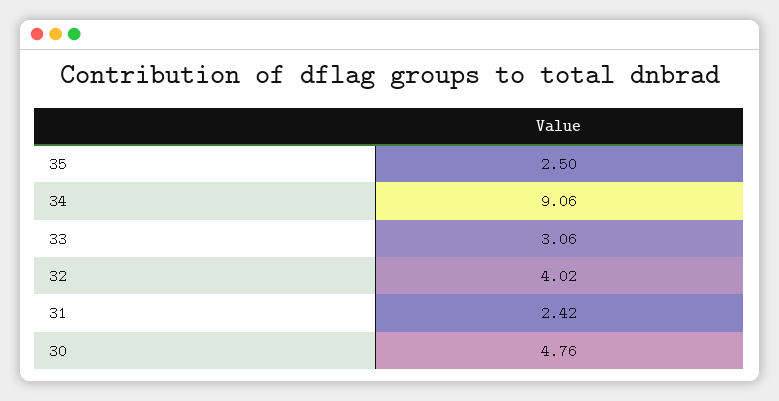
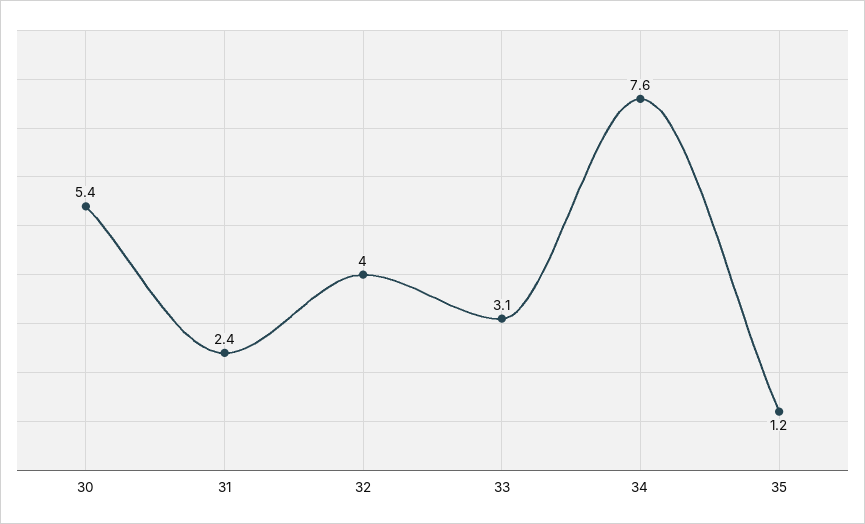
35: 2.5 -> 1.2
34: 9.06 -> 7.6
30: 4.76 -> 5.4

